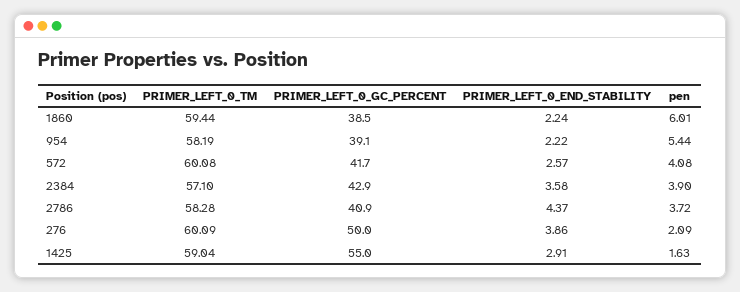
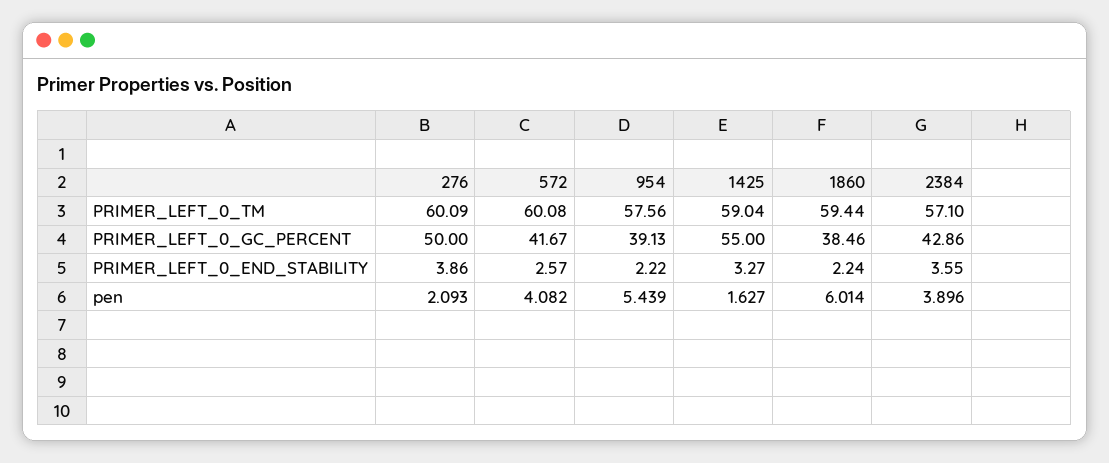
PRIMER_LEFT_0_TM, 954: 58.19 -> 57.56
PRIMER_LEFT_0_END_STABILITY, 2384: 3.58 -> 3.55
PRIMER_LEFT_0_TM, 2786: 58.28 -> none
PRIMER_LEFT_0_GC_PERCENT, 2786: 40.9 -> none
PRIMER_LEFT_0_END_STABILITY, 2786: 4.37 -> none
pen, 2786: 3.72 -> none
PRIMER_LEFT_0_END_STABILITY, 1425: 2.91 -> 3.27

